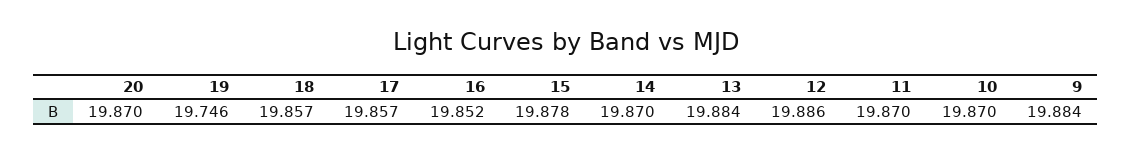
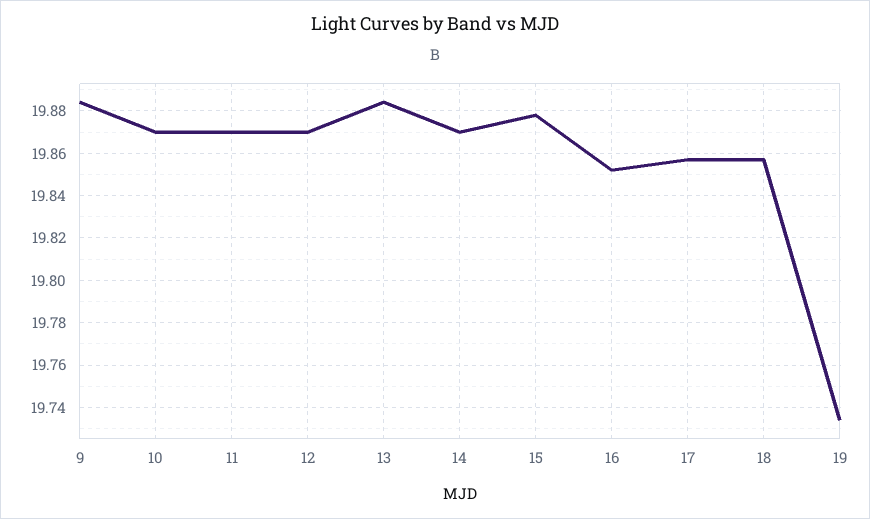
20: 19.87 -> none
19: 19.746 -> 19.735
12: 19.886 -> 19.87

